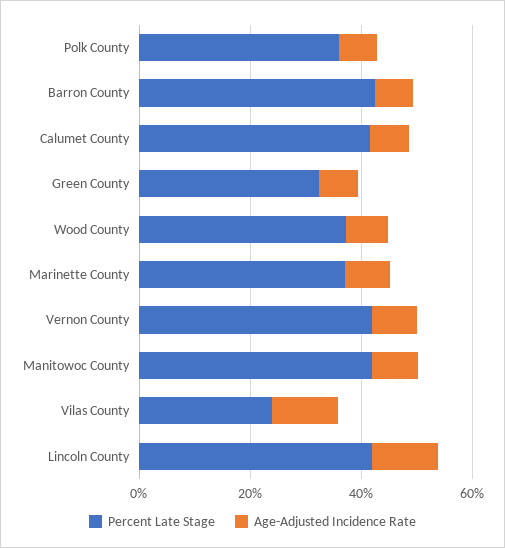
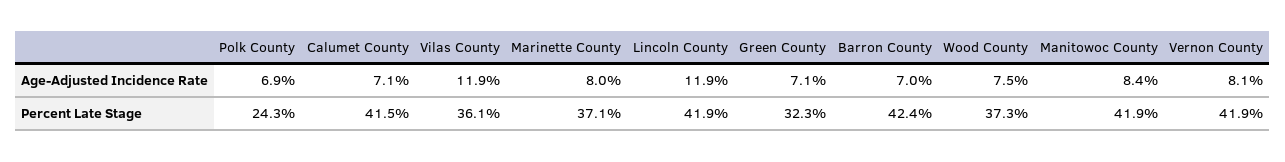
Percent Late Stage, Polk County: 35 -> 24.3
Percent Late Stage, Vilas County: 25 -> 36.1

